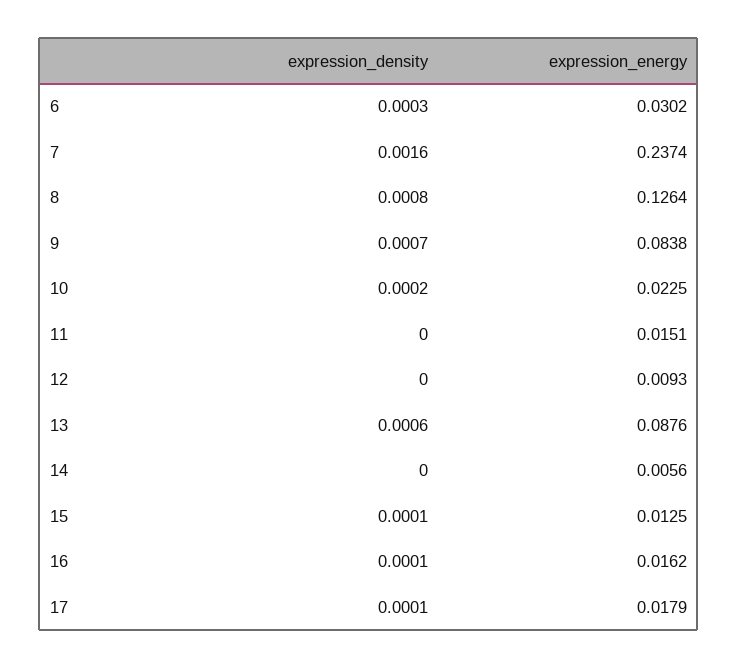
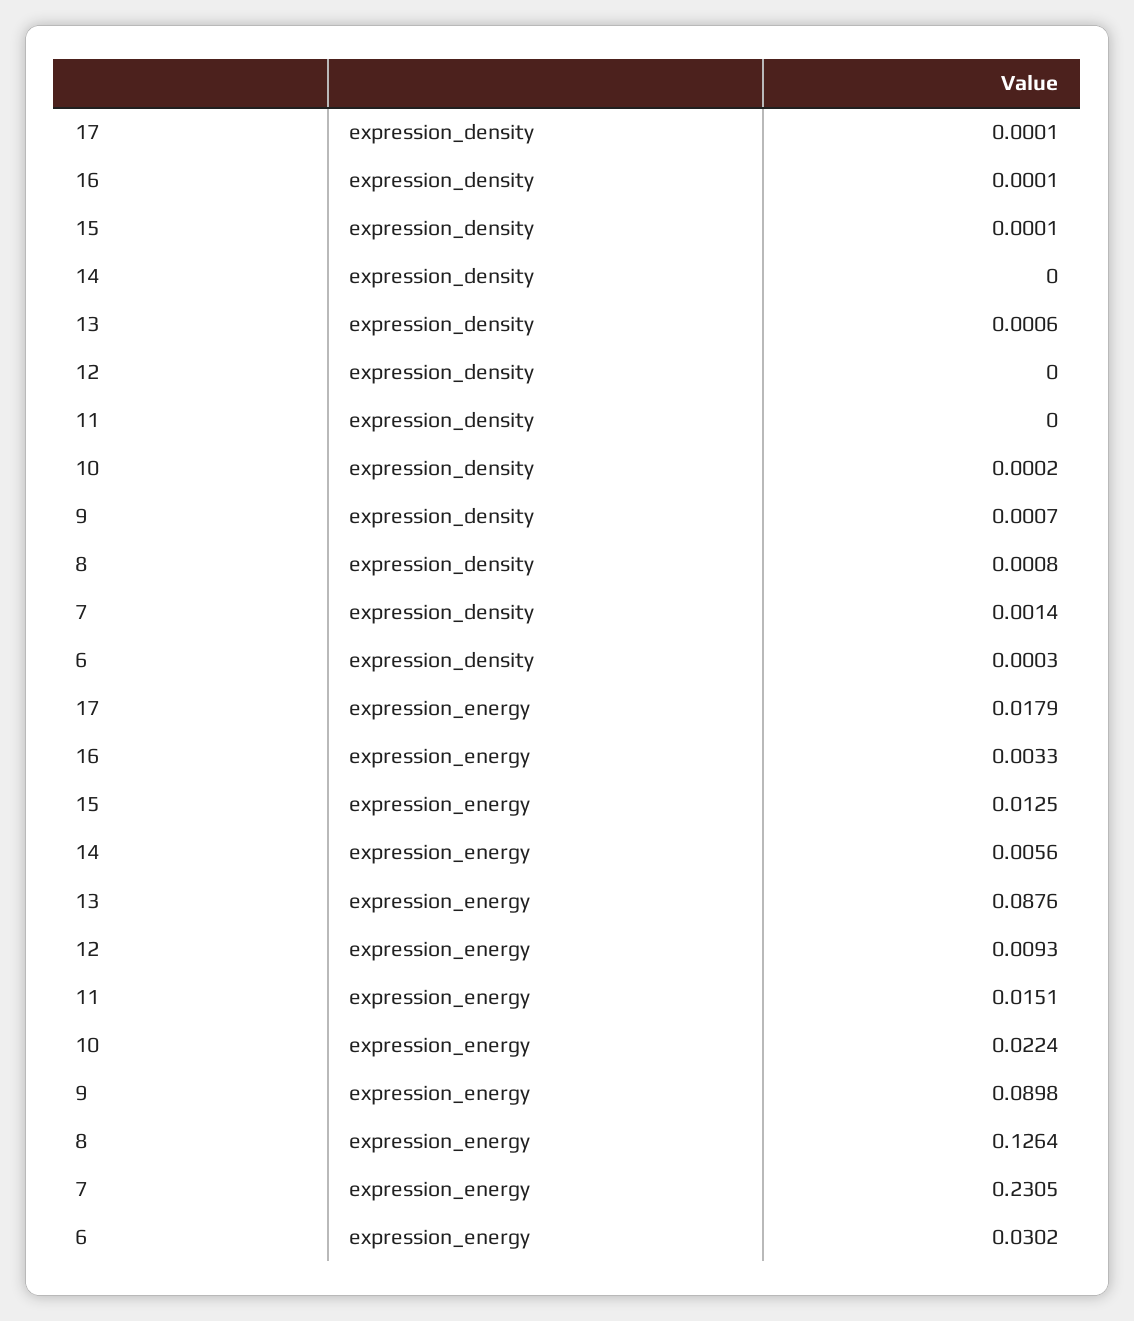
expression_density, 7: 0.0016 -> 0.0014
expression_energy, 7: 0.2374 -> 0.2305
expression_energy, 9: 0.0838 -> 0.0898
expression_energy, 10: 0.0225 -> 0.0224
expression_energy, 16: 0.0162 -> 0.0033

